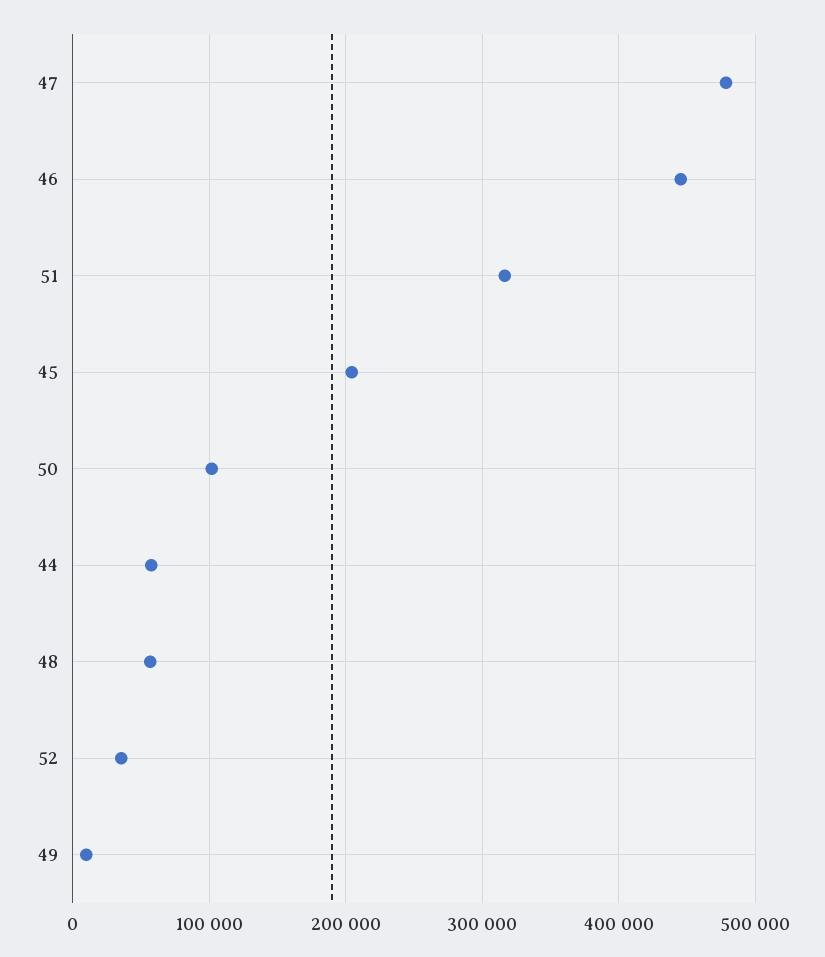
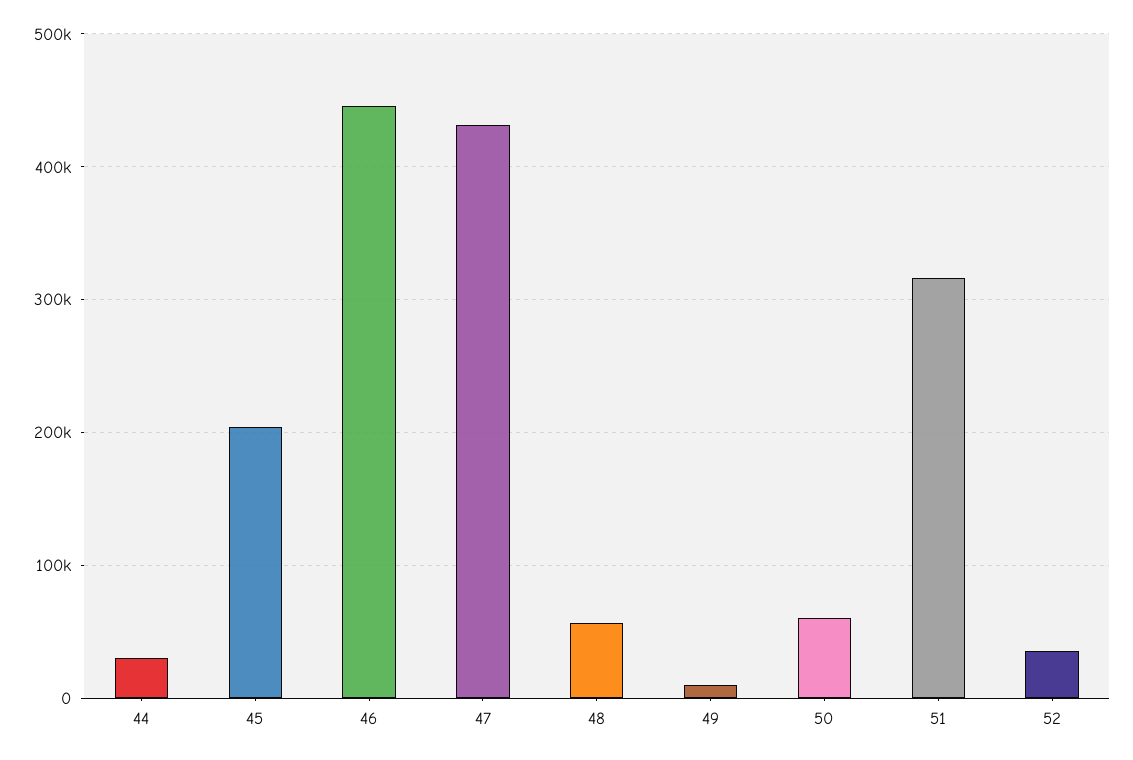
47: 480000 -> 430000
50: 100000 -> 60000
44: 60000 -> 30000

